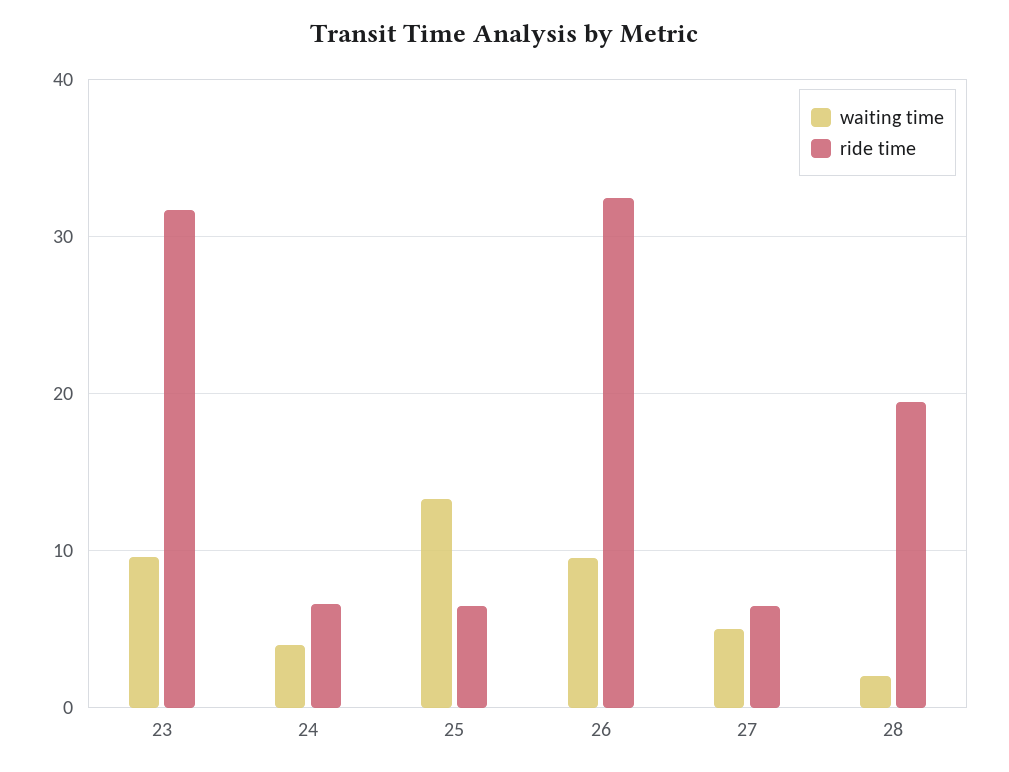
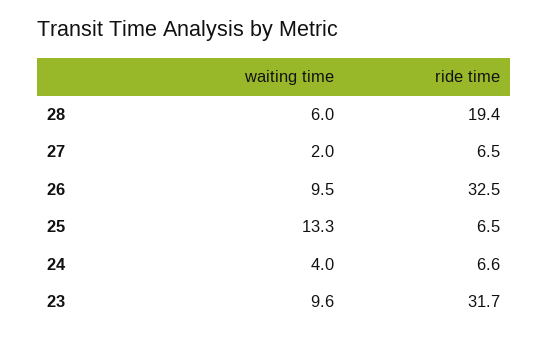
waiting time, 27: 5 -> 2
waiting time, 28: 2 -> 6

